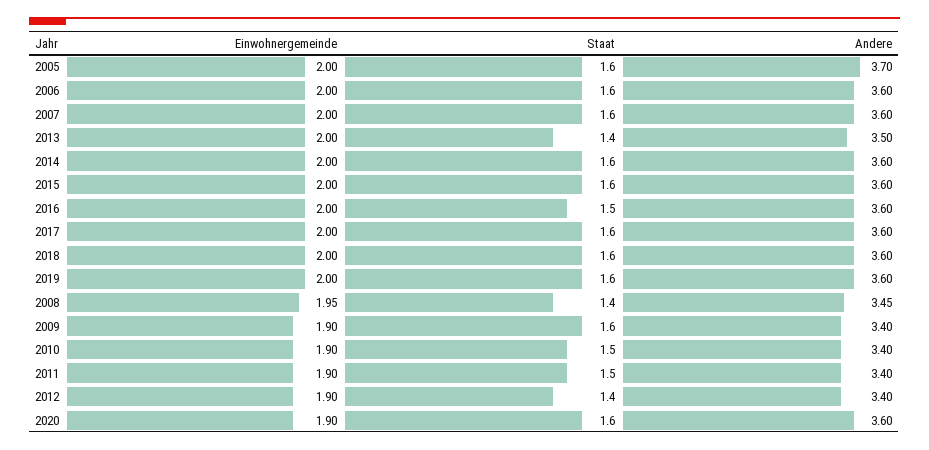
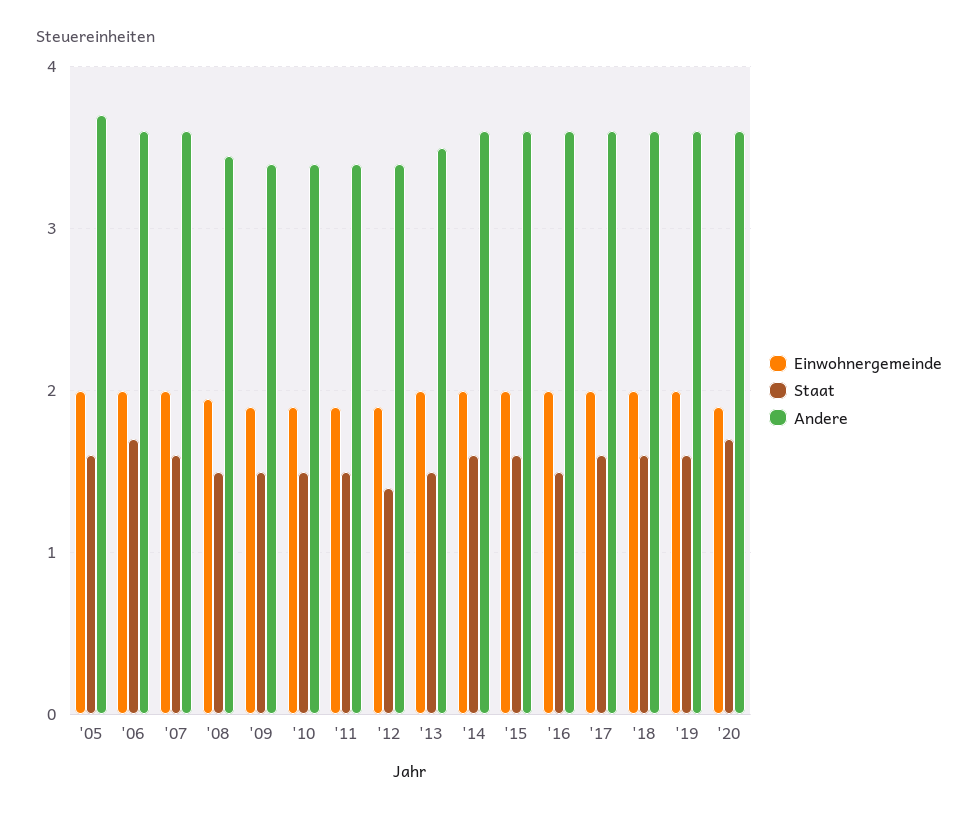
Staat, 2006: 1.6 -> 1.7
Staat, 2013: 1.4 -> 1.5
Staat, 2008: 1.4 -> 1.5
Staat, 2009: 1.6 -> 1.5
Staat, 2020: 1.6 -> 1.7

